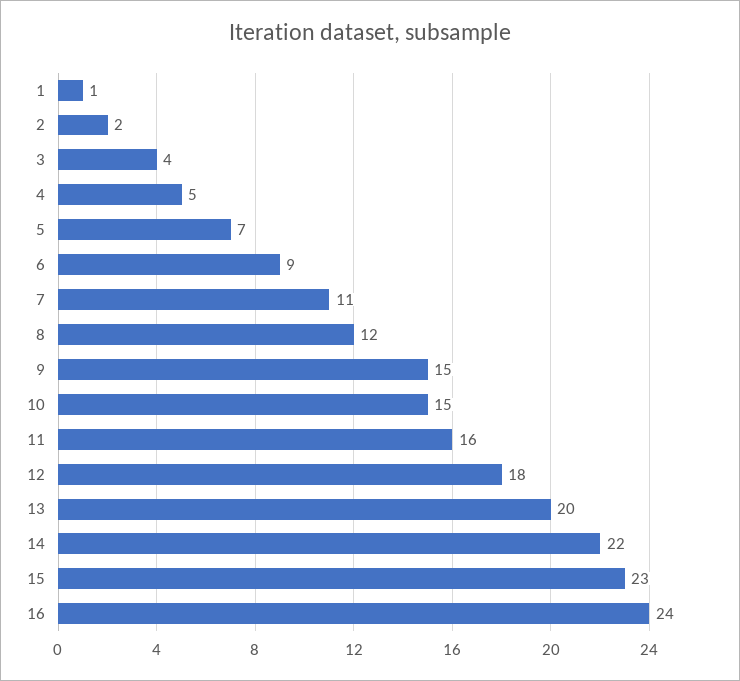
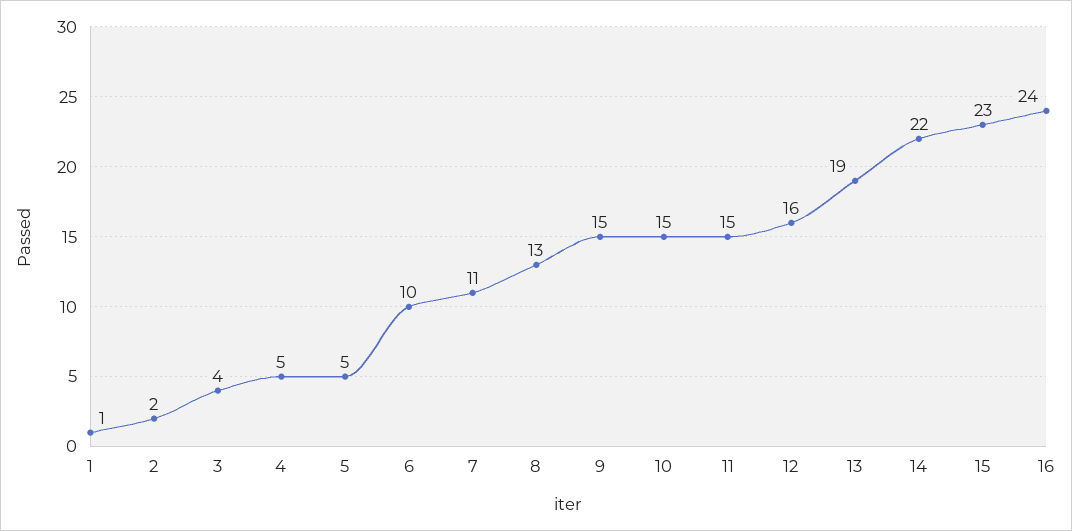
5: 7 -> 5
6: 9 -> 10
8: 12 -> 13
11: 16 -> 15
12: 18 -> 16
13: 20 -> 19

